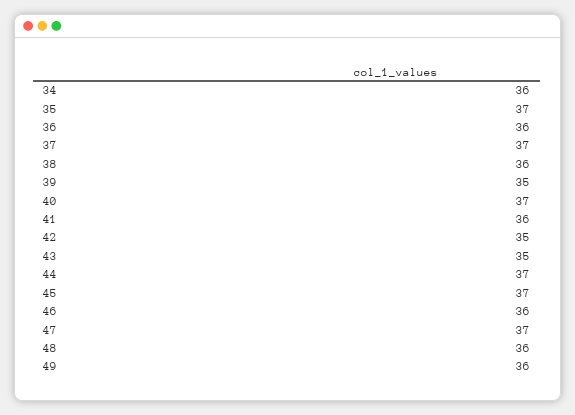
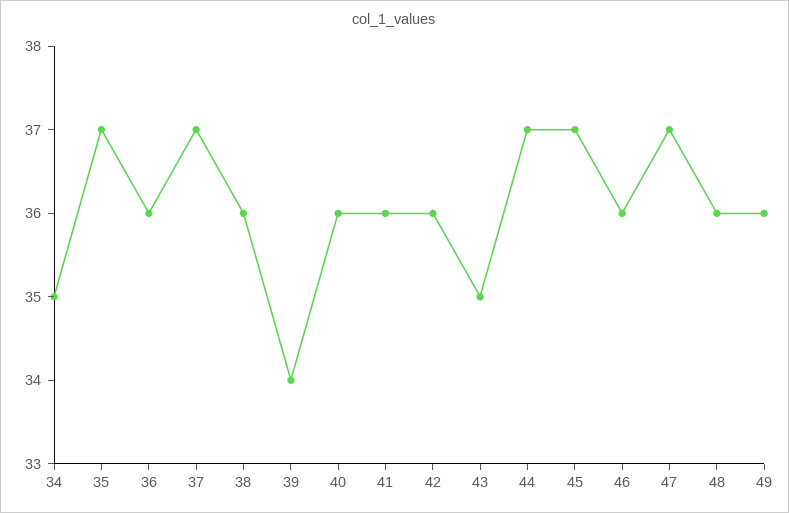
34: 36 -> 35
39: 35 -> 34
40: 37 -> 36
42: 35 -> 36

